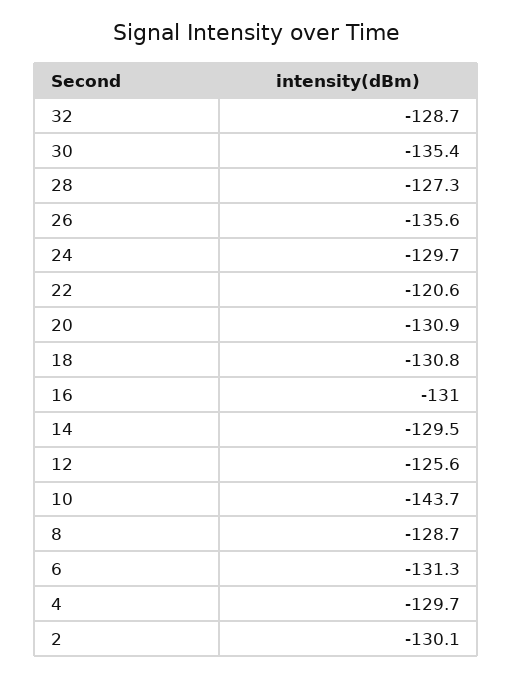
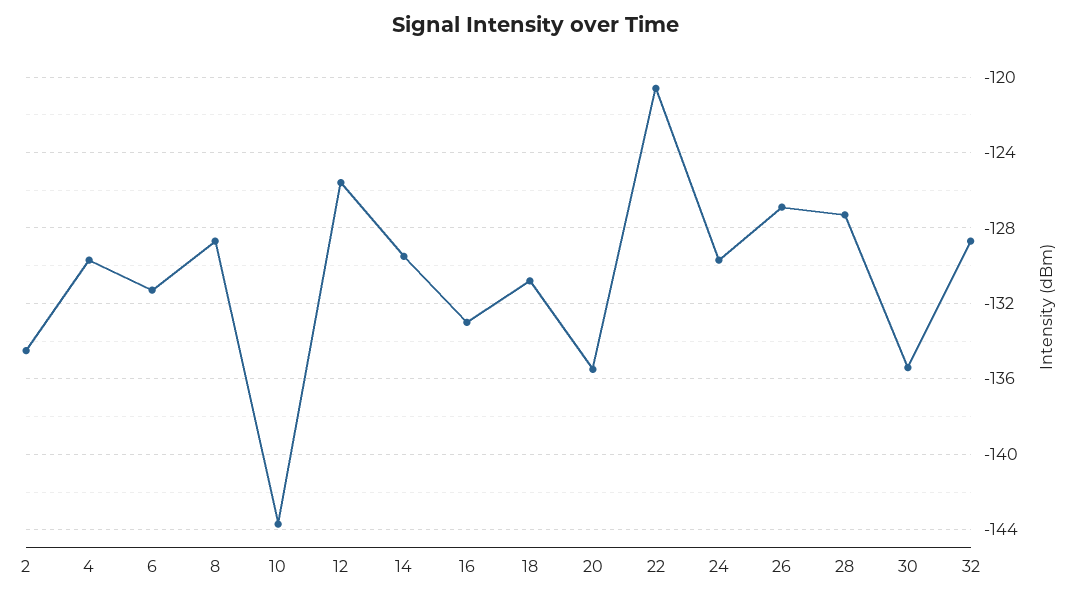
26: -135.6 -> -127
20: -130.9 -> -135.5
16: -131 -> -133
2: -130.1 -> -134.5

